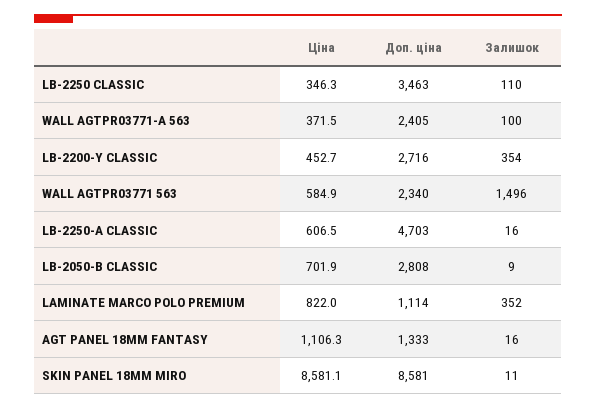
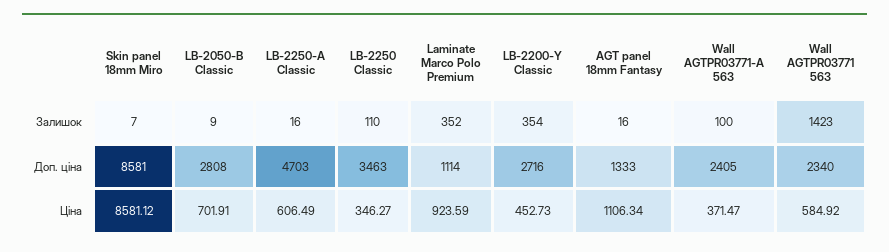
Залишок, WALL AGTPR03771 563: 1496 -> 1423
Ціна, LAMINATE MARCO POLO PREMIUM: 822 -> 923.59
Залишок, SKIN PANEL 18MM MIRO: 11 -> 7

